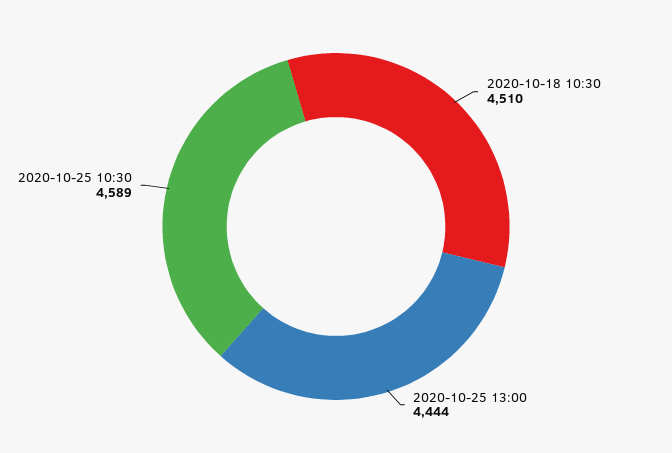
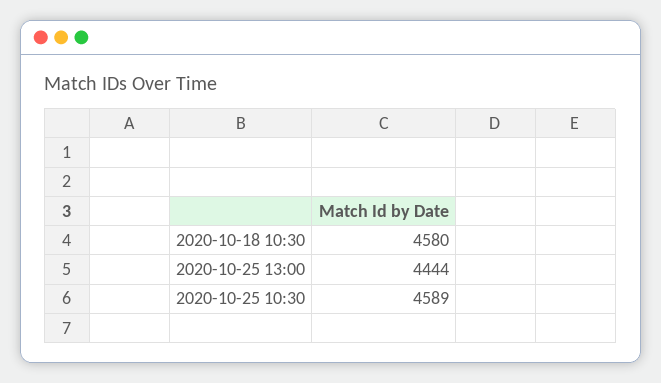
2020-10-18 10:30: 4510 -> 4580

